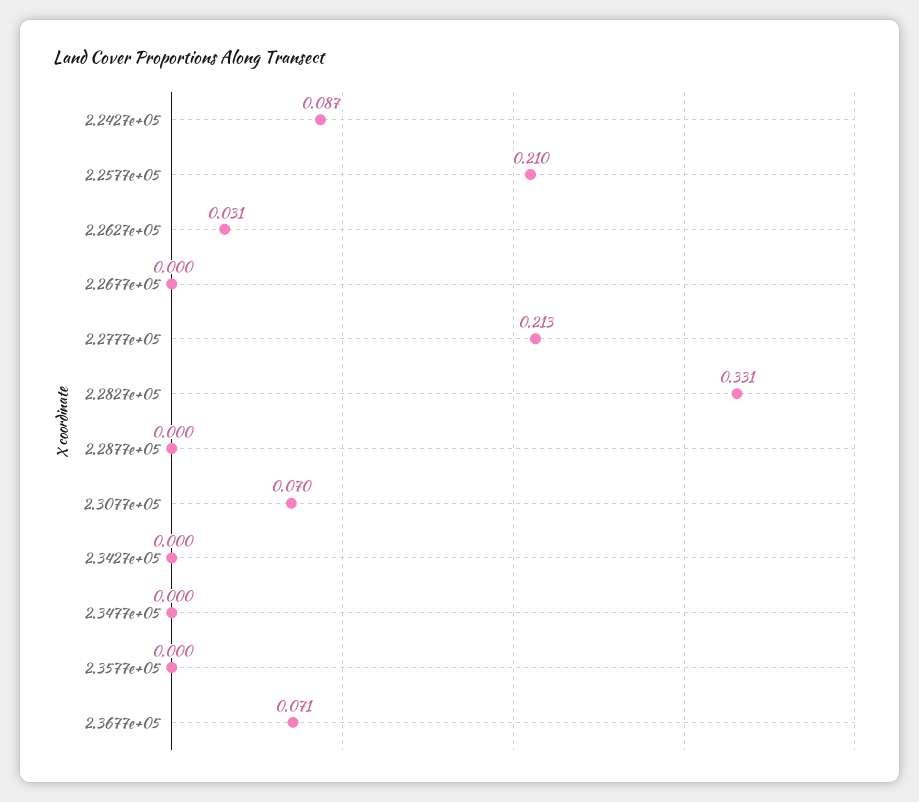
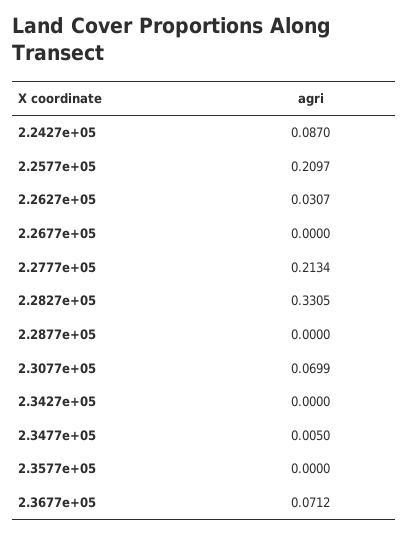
2.3477e+05: 0 -> 0.005

